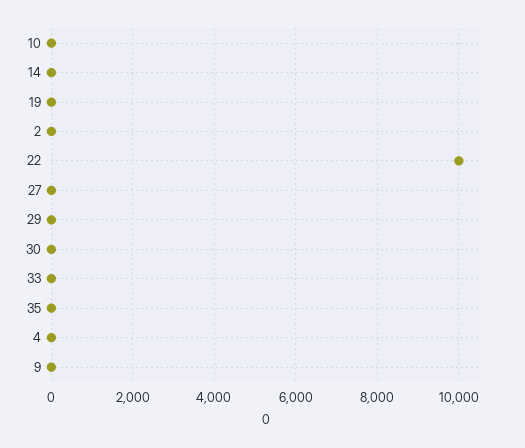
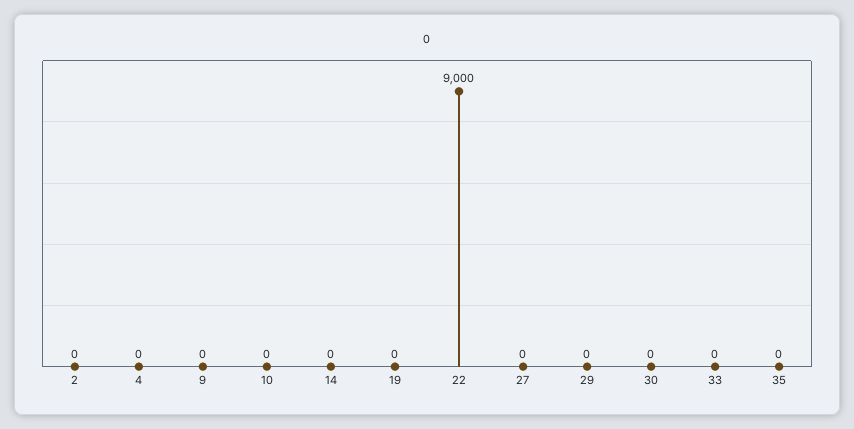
22: 10000 -> 9000

